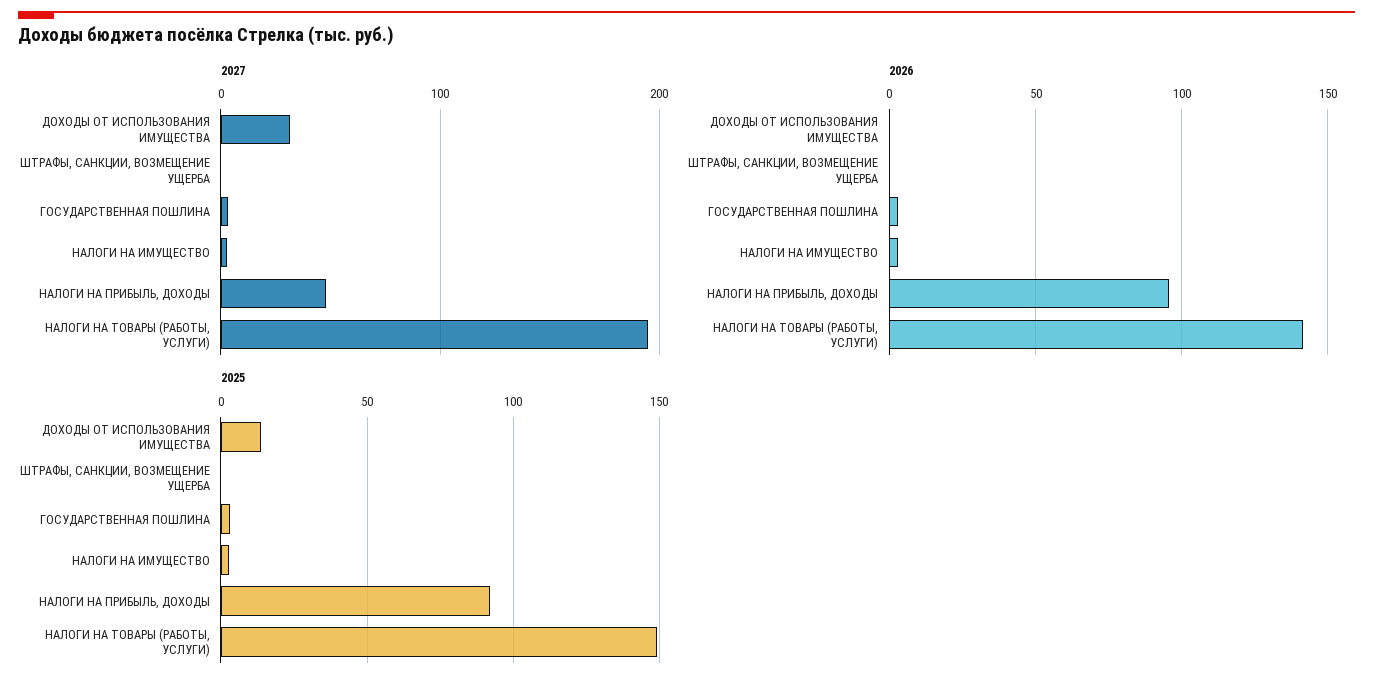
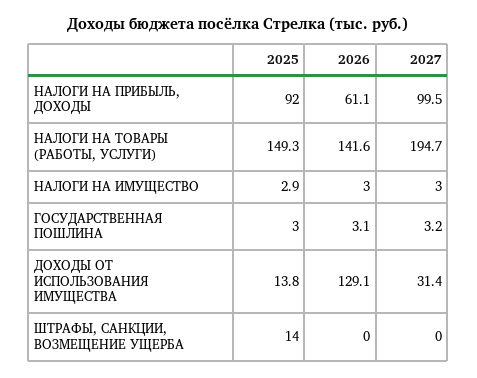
2027, НАЛОГИ НА ПРИБЫЛЬ, ДОХОДЫ: 50 -> 99.5
2026, ДОХОДЫ ОТ ИСПОЛЬЗОВАНИЯ ИМУЩЕСТВА: 0 -> 129.1
2026, НАЛОГИ НА ПРИБЫЛЬ, ДОХОДЫ: 95 -> 61.1
2025, ШТРАФЫ, САНКЦИИ, ВОЗМЕЩЕНИЕ УЩЕРБА: 0 -> 14

